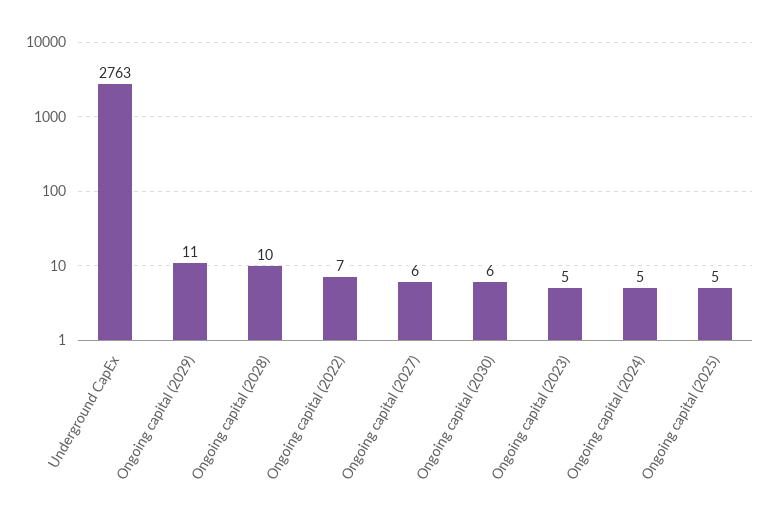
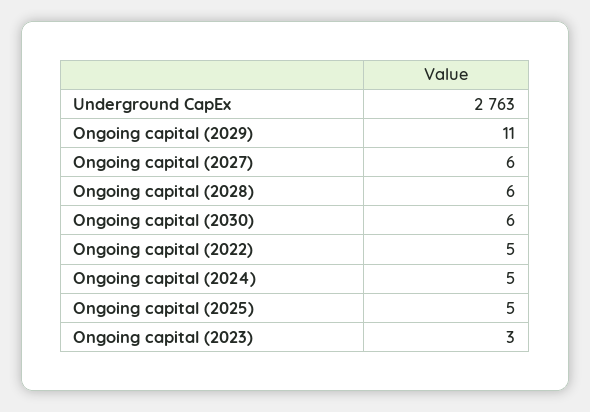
Ongoing capital (2028): 10 -> 6
Ongoing capital (2022): 7 -> 5
Ongoing capital (2023): 5 -> 3

